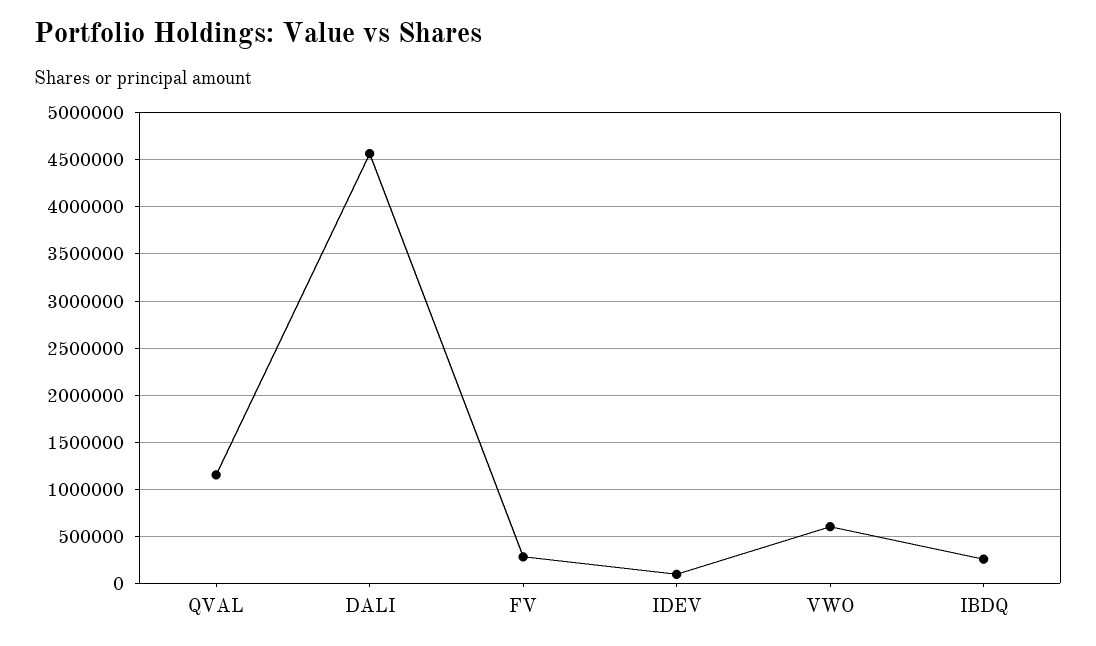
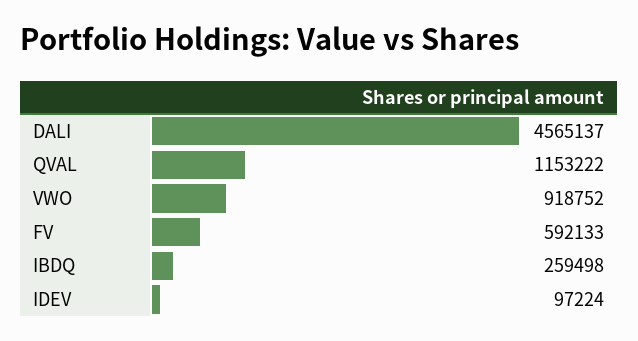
FV: 300000 -> 592133
VWO: 600000 -> 918752

